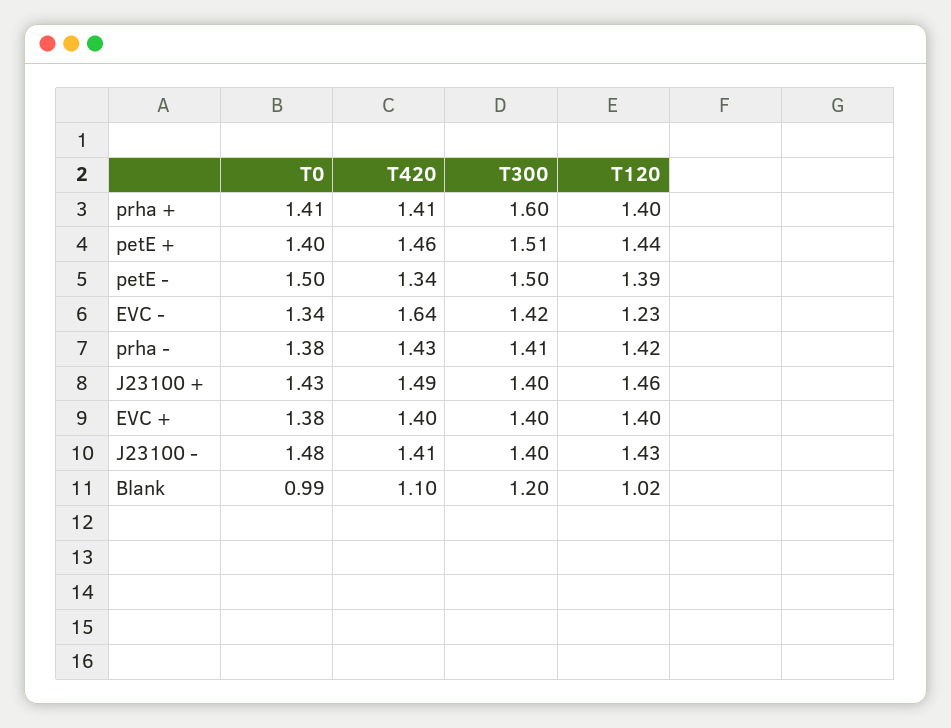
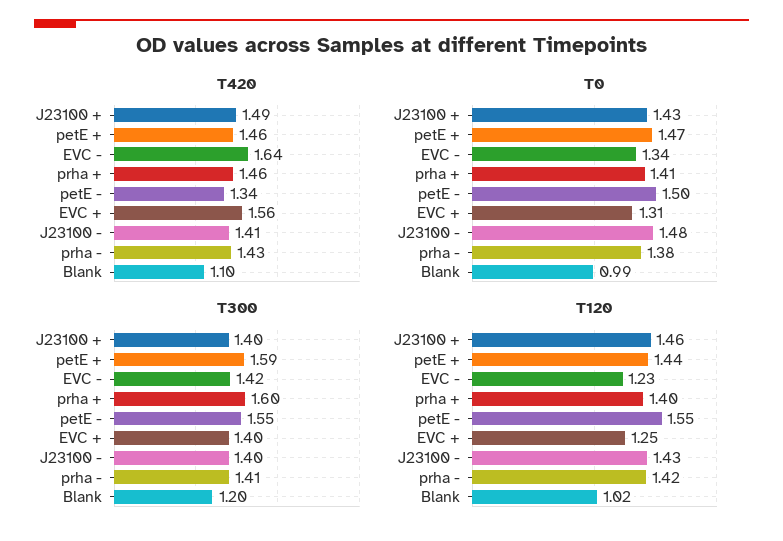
T420, prha +: 1.41 -> 1.46
T0, petE +: 1.4 -> 1.47
T300, petE +: 1.51 -> 1.59
T300, petE -: 1.5 -> 1.55
T120, petE -: 1.39 -> 1.55
T0, EVC +: 1.38 -> 1.31
T420, EVC +: 1.4 -> 1.56
T120, EVC +: 1.4 -> 1.25

